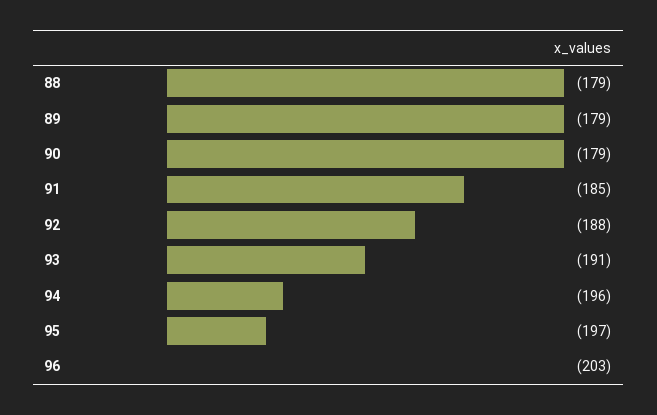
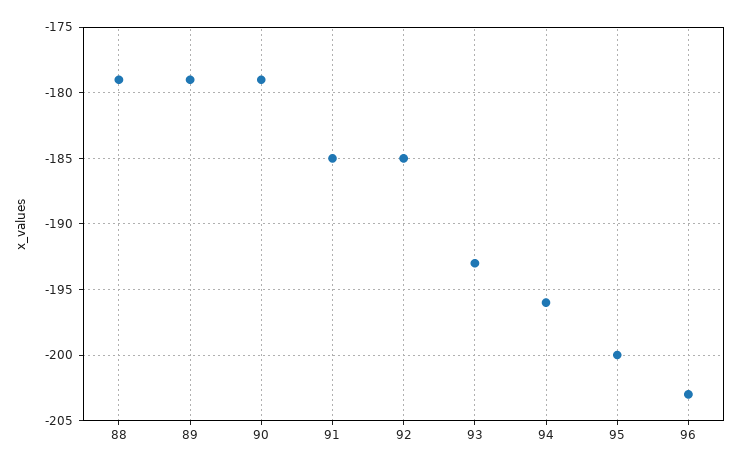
92: -188 -> -185
93: -191 -> -193
95: -197 -> -200

